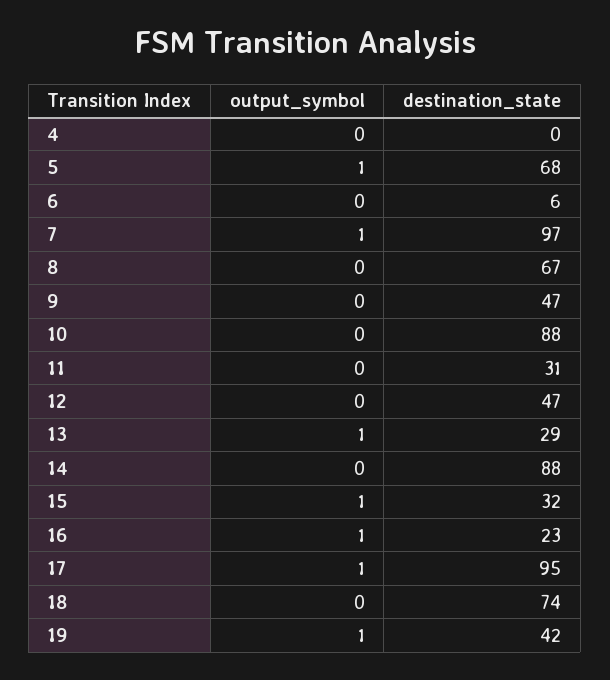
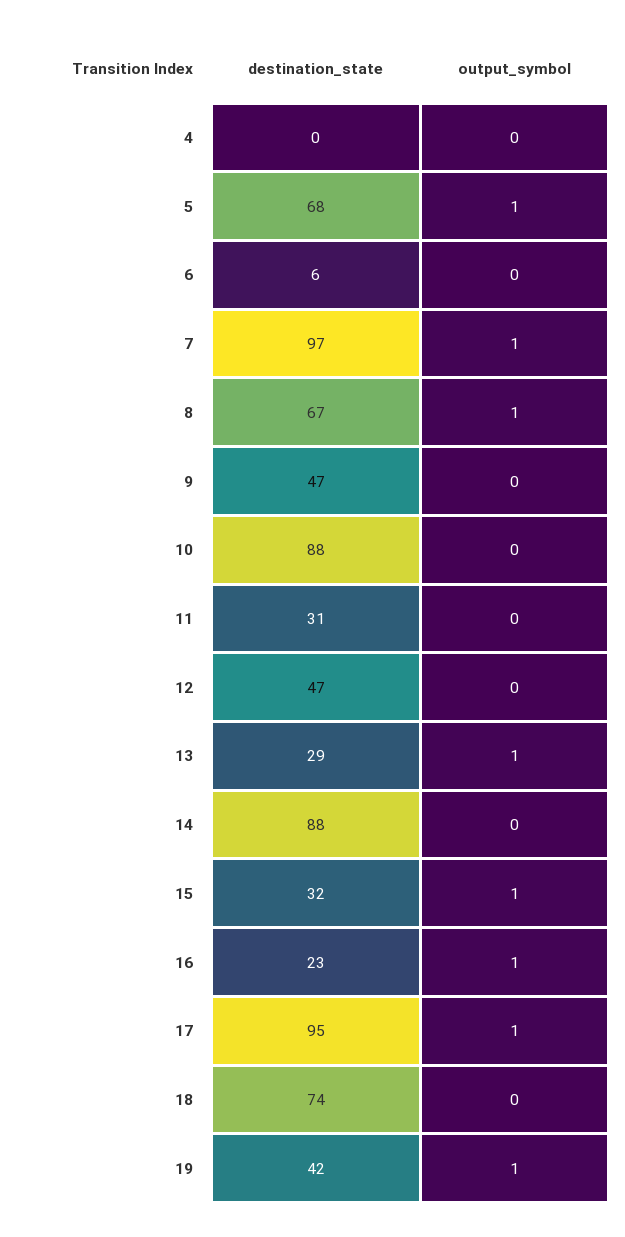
output_symbol, 8: 0 -> 1

